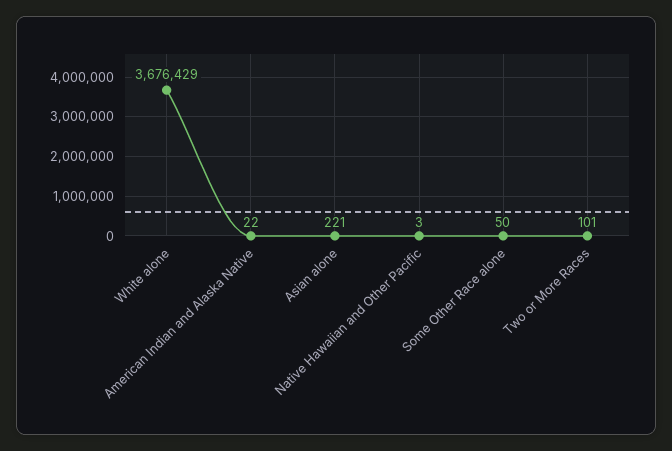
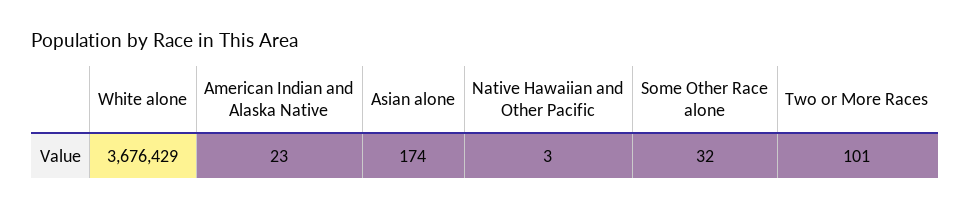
American Indian and Alaska Native: 22 -> 23
Asian alone: 221 -> 174
Some Other Race alone: 50 -> 32

